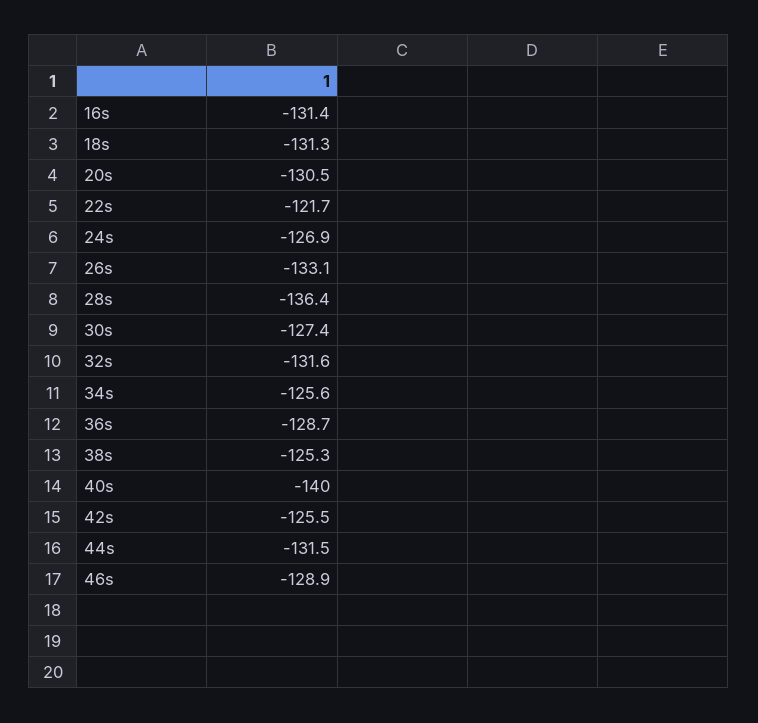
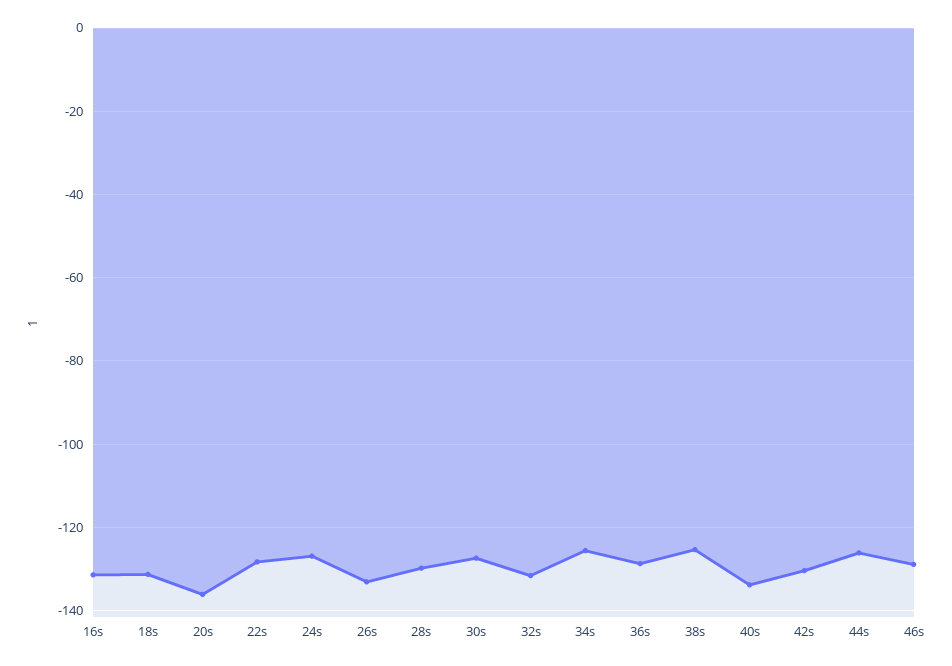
20s: -130.5 -> -136
22s: -121.7 -> -128
28s: -136.4 -> -130
40s: -140 -> -134
42s: -125.5 -> -130
44s: -131.5 -> -126

